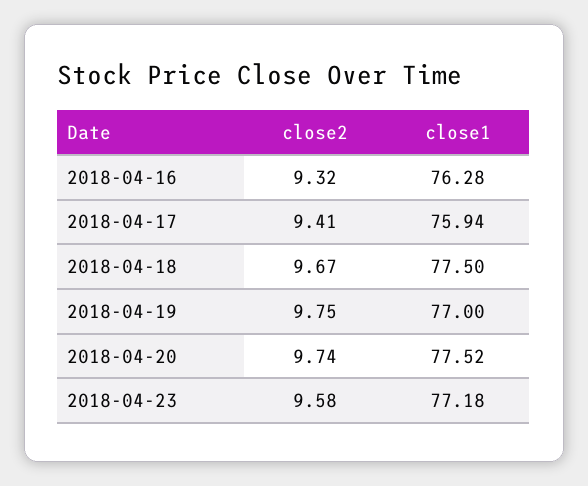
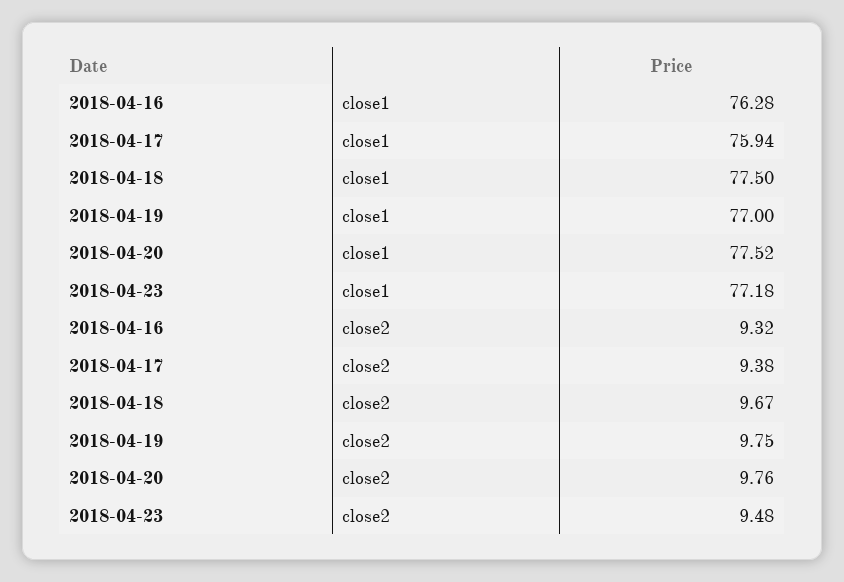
close2, 2018-04-17: 9.41 -> 9.38
close2, 2018-04-20: 9.74 -> 9.76
close2, 2018-04-23: 9.58 -> 9.48

